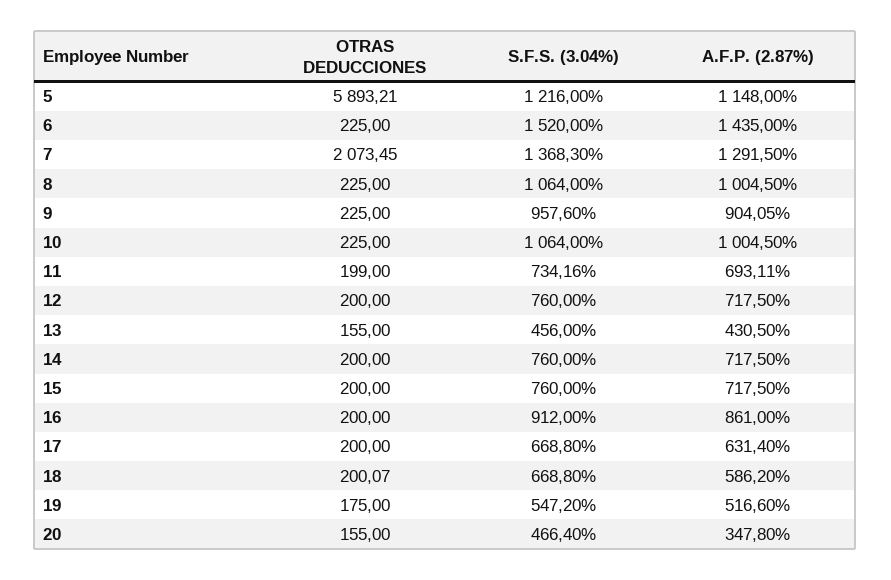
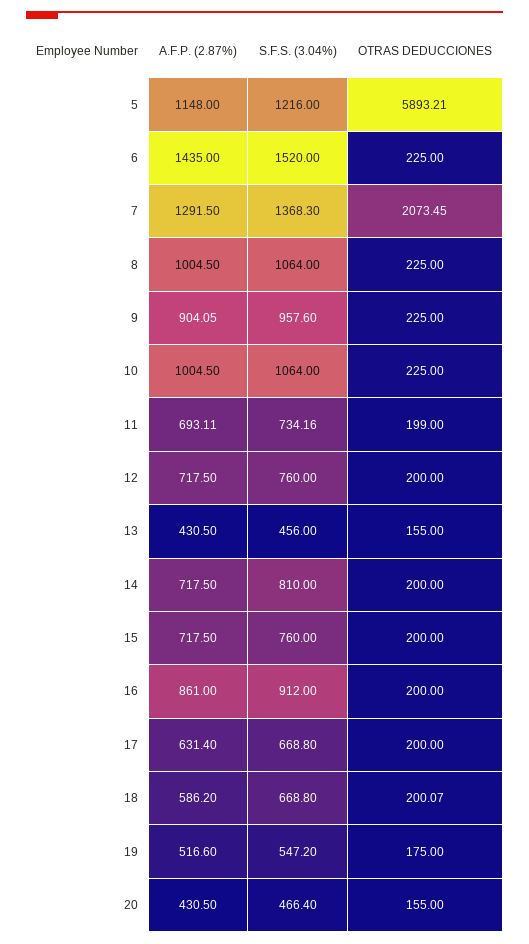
S.F.S. (3.04%), 14: 760 -> 810
A.F.P. (2.87%), 20: 347.8 -> 430.5

